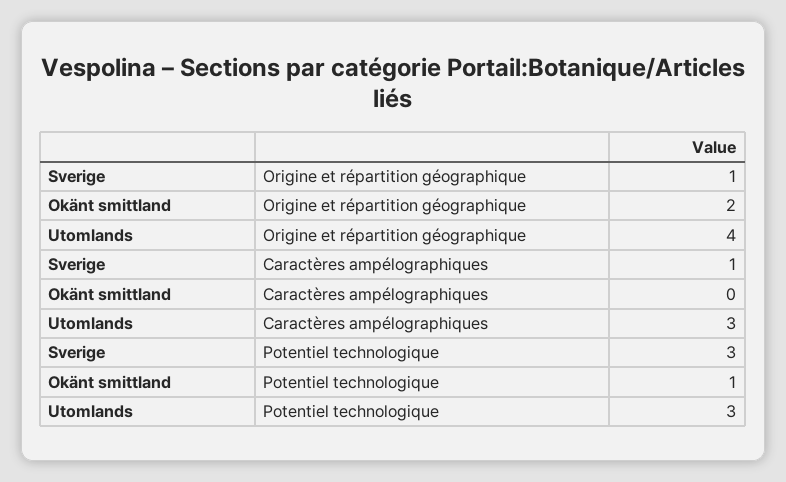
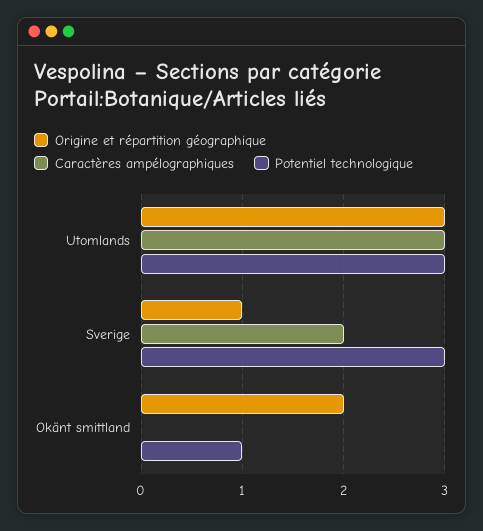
Origine et répartition géographique, Utomlands: 4 -> 3
Caractères ampélographiques, Sverige: 1 -> 2

